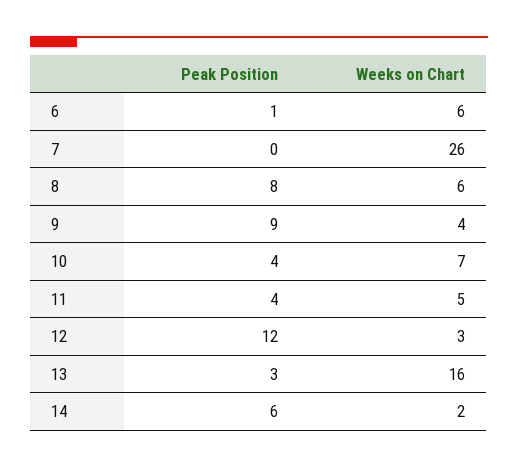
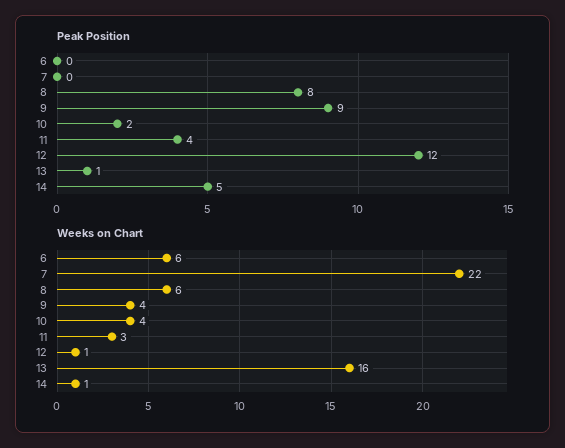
Peak Position, 6: 1 -> 0
Weeks on Chart, 7: 26 -> 22
Peak Position, 10: 4 -> 2
Weeks on Chart, 10: 7 -> 4
Weeks on Chart, 11: 5 -> 3
Weeks on Chart, 12: 3 -> 1
Peak Position, 13: 3 -> 1
Peak Position, 14: 6 -> 5
Weeks on Chart, 14: 2 -> 1

